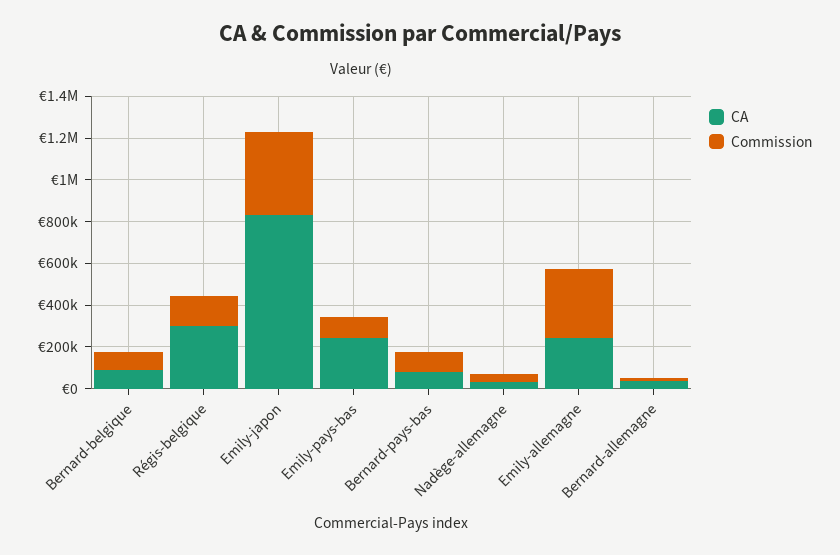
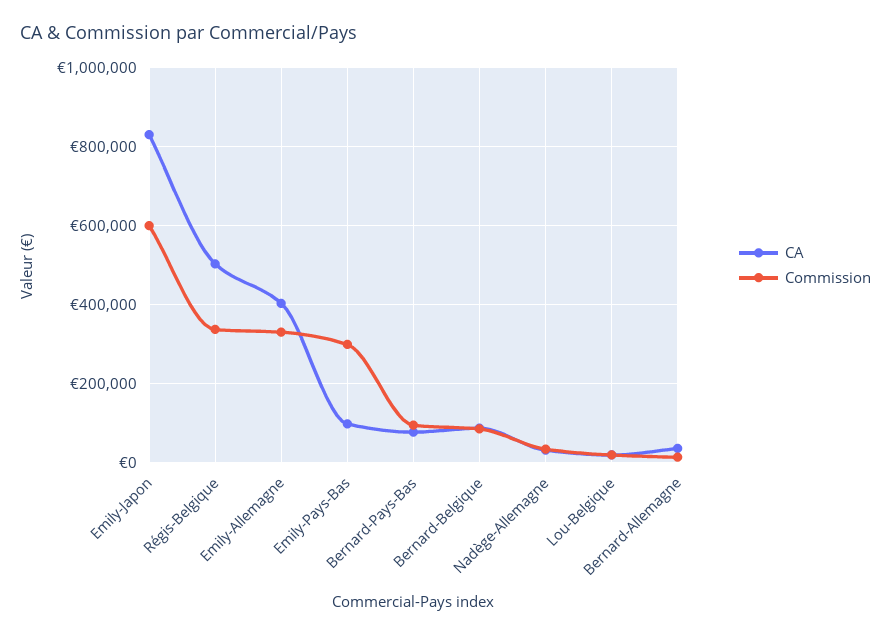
CA, Régis-belgique: 300000 -> 500000
Commission, Régis-belgique: 150000 -> 340000
Commission, Emily-japon: 400000 -> 600000
CA, Emily-pays-bas: 250000 -> 100000
Commission, Emily-pays-bas: 100000 -> 300000
CA, Emily-allemagne: 250000 -> 400000
CA, Lou-Belgique: none -> 20000
Commission, Lou-Belgique: none -> 20000

